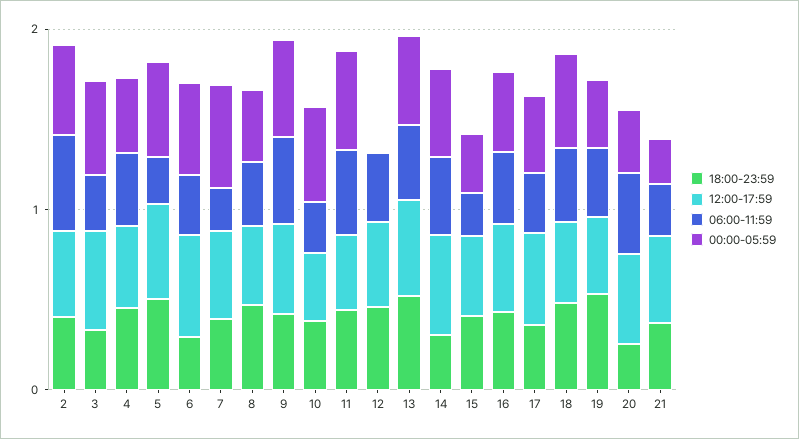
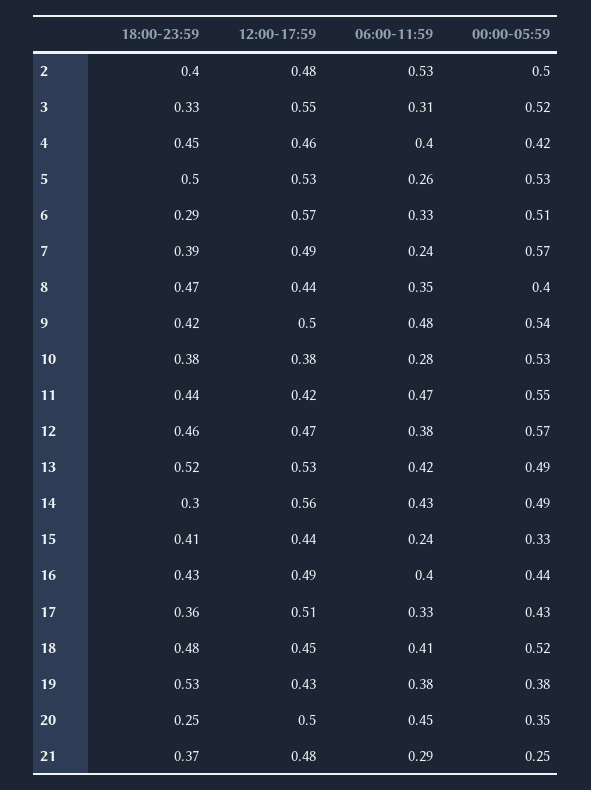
00:00-05:59, 12: 0 -> 0.57

